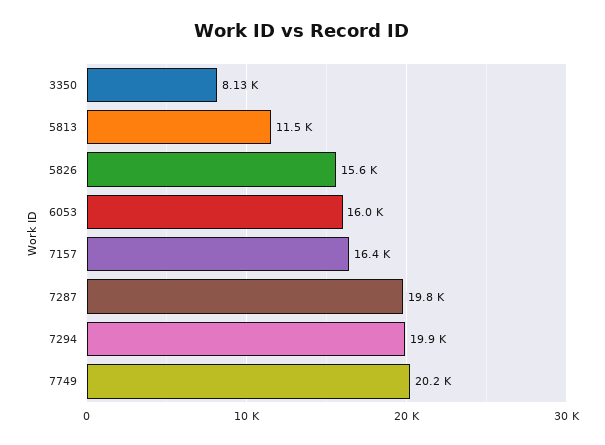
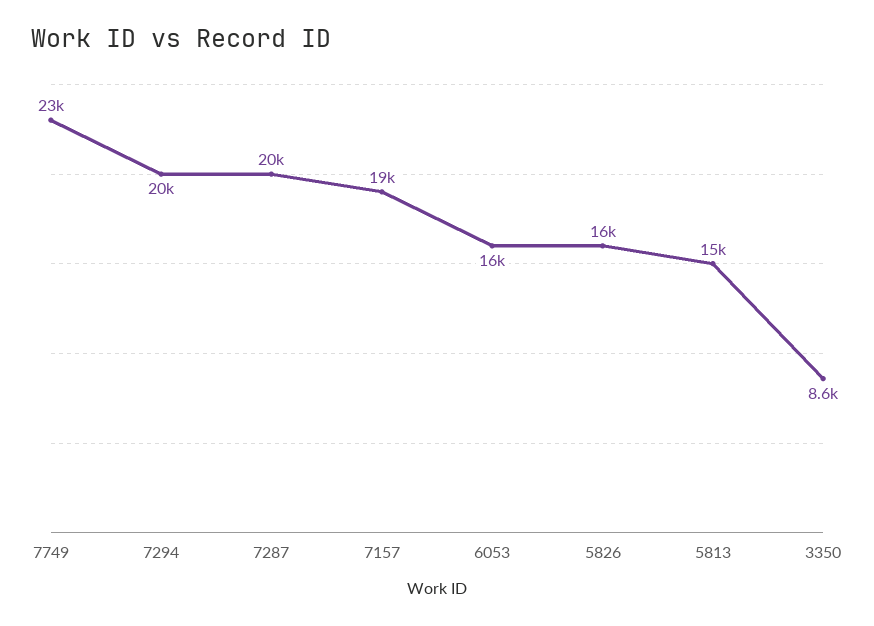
3350: 8130 -> 8600
5813: 11500 -> 15000
7157: 16400 -> 19000
7749: 20200 -> 23000

